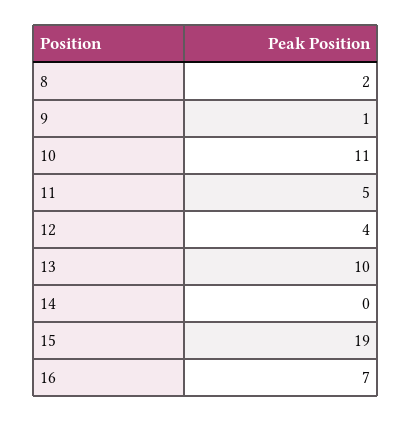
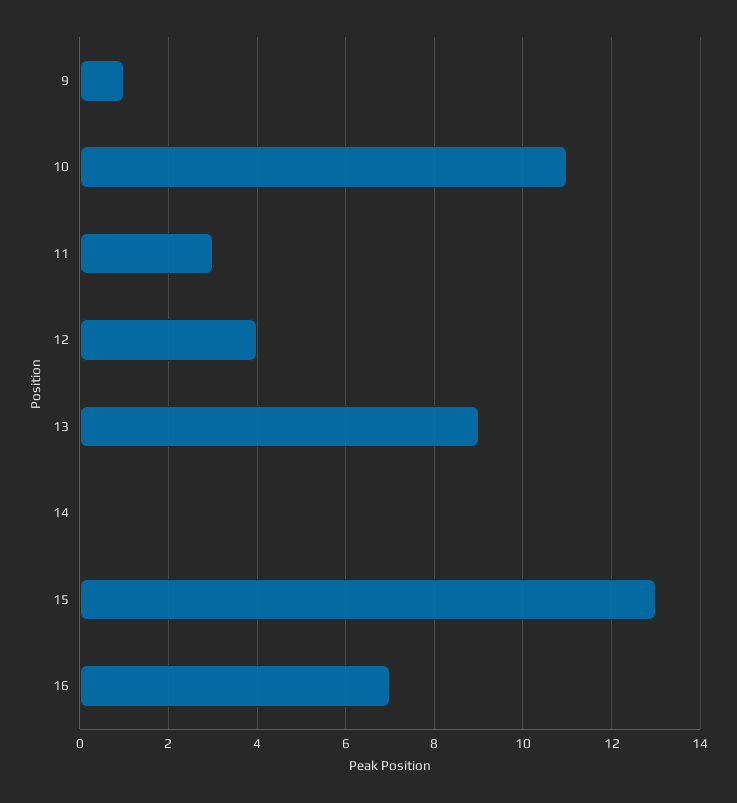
8: 2 -> none
11: 5 -> 3
13: 10 -> 9
15: 19 -> 13

